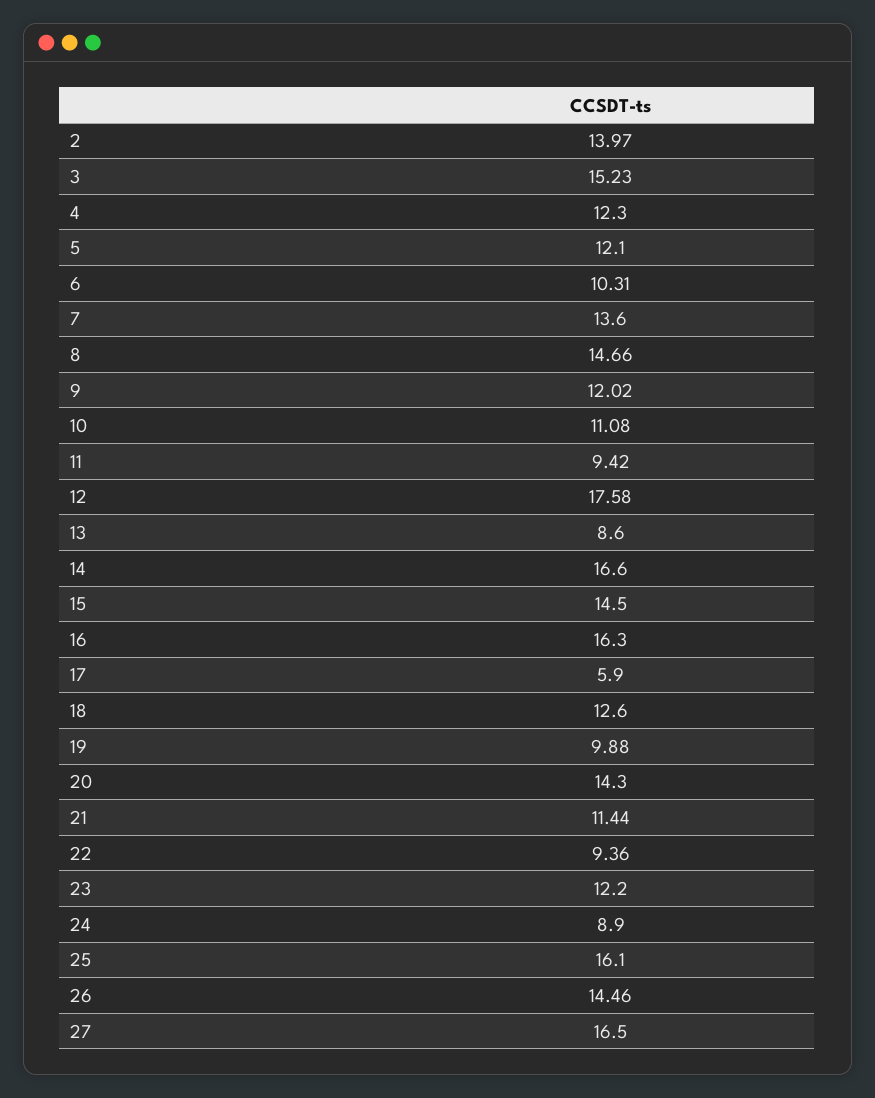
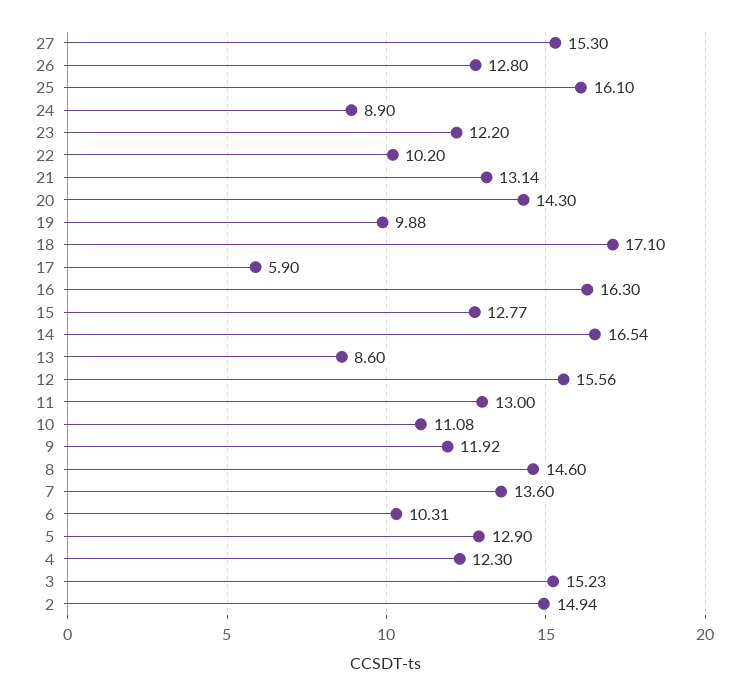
2: 13.97 -> 14.94
5: 12.1 -> 12.9
8: 14.66 -> 14.6
9: 12.02 -> 11.92
11: 9.42 -> 13
12: 17.58 -> 15.56
14: 16.6 -> 16.54
15: 14.5 -> 12.77
18: 12.6 -> 17.1
21: 11.44 -> 13.14
22: 9.36 -> 10.2
26: 14.46 -> 12.8
27: 16.5 -> 15.3

